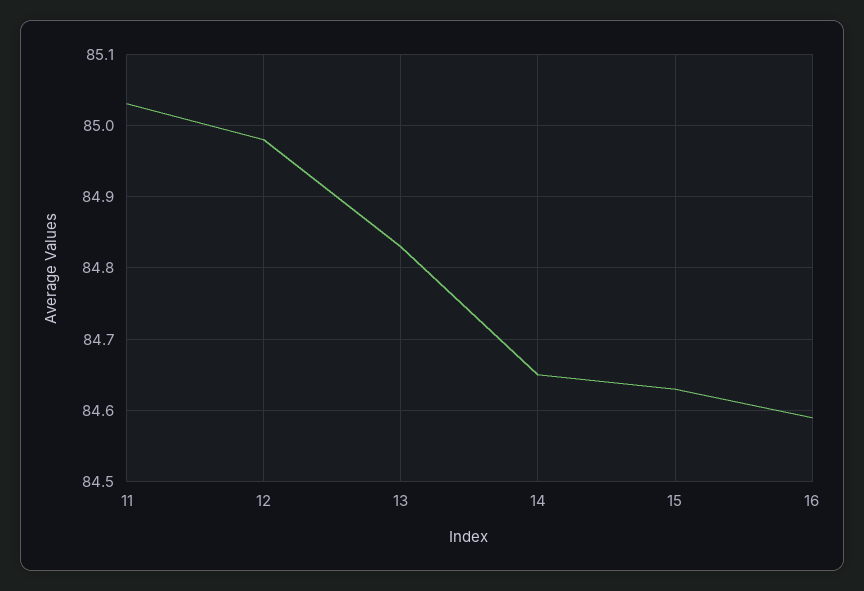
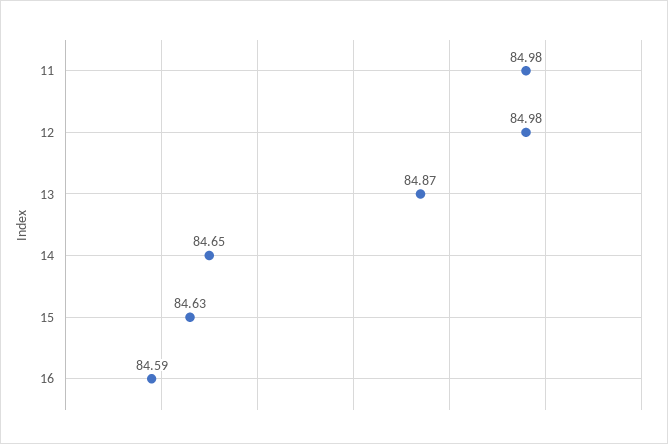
11: 85.03 -> 84.98
13: 84.83 -> 84.87

